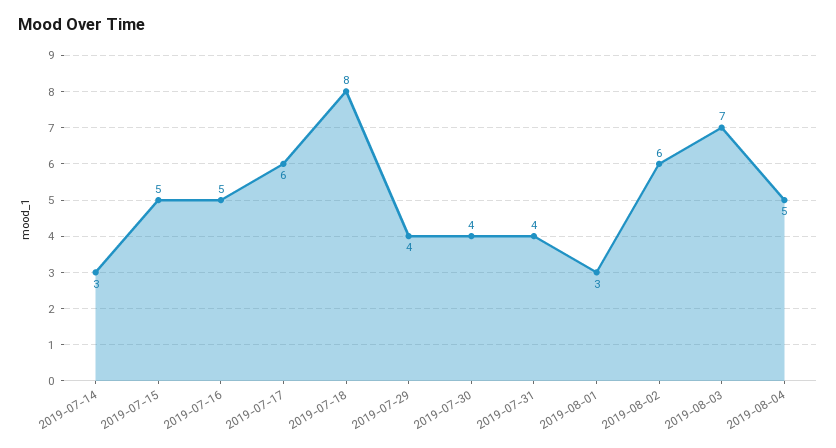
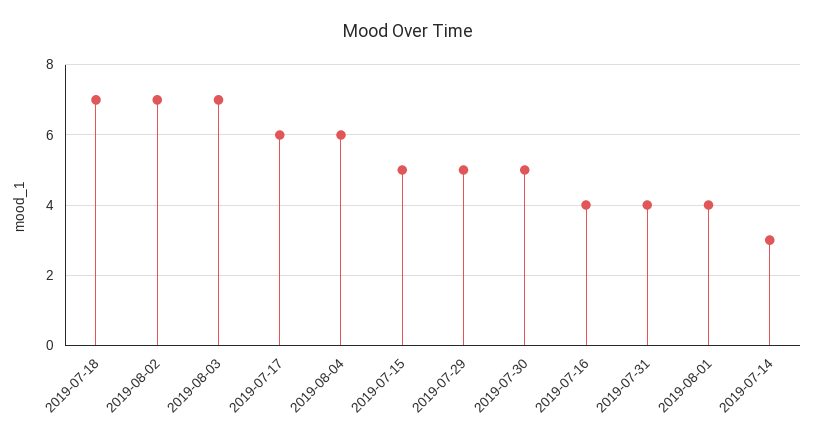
2019-07-16: 5 -> 4
2019-07-18: 8 -> 7
2019-07-29: 4 -> 5
2019-07-30: 4 -> 5
2019-08-01: 3 -> 4
2019-08-02: 6 -> 7
2019-08-04: 5 -> 6

